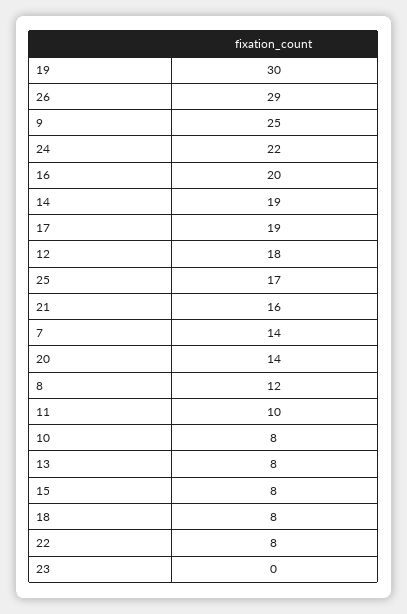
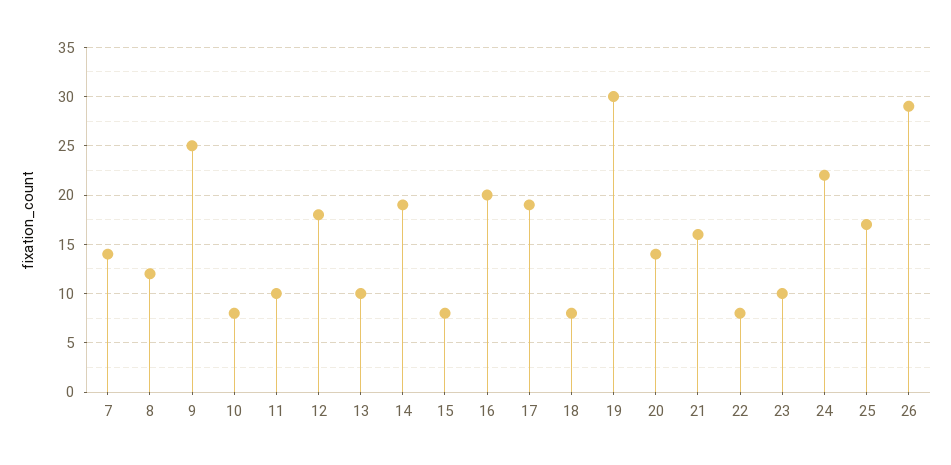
13: 8 -> 10
23: 0 -> 10

